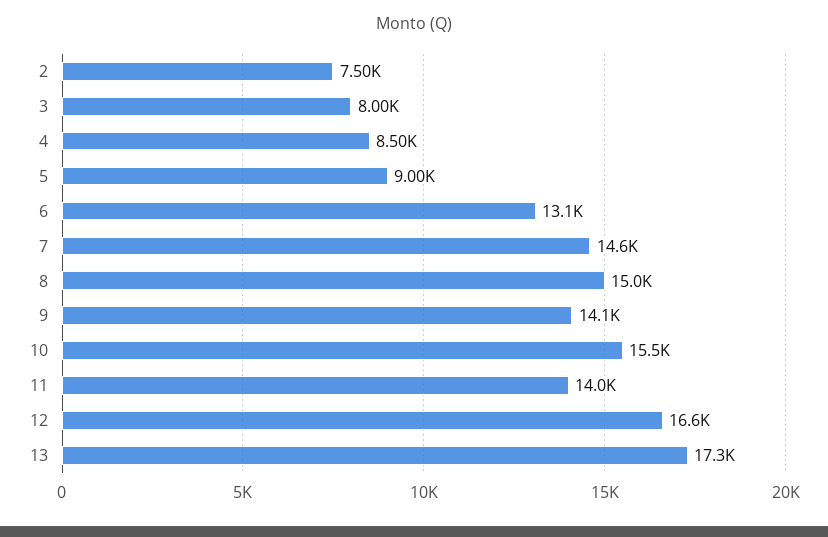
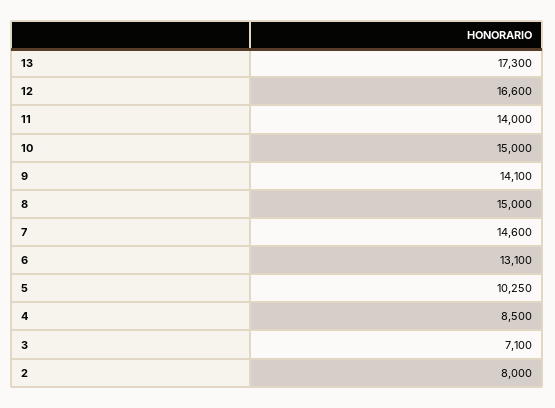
2: 7500 -> 8000
3: 8000 -> 7100
5: 9000 -> 10250
10: 15500 -> 15000

